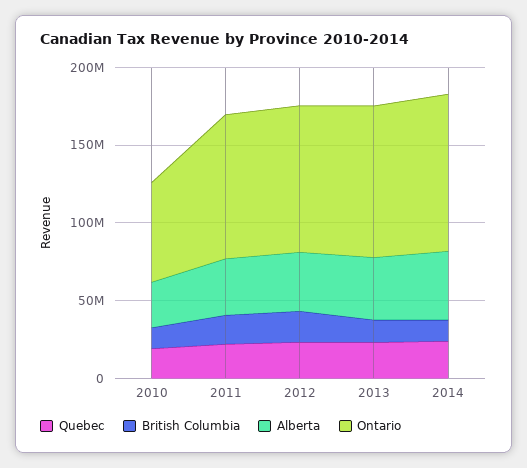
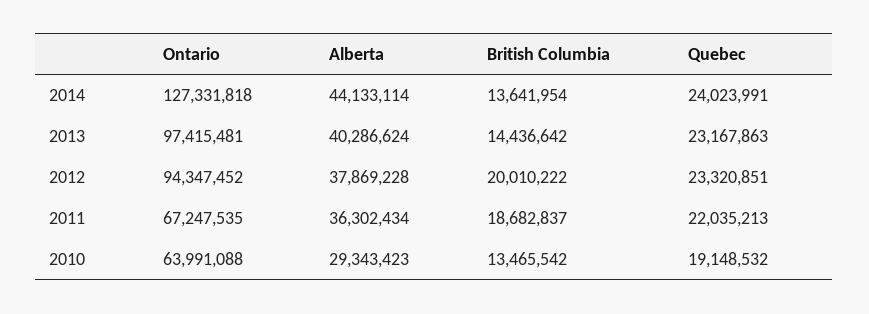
Ontario, 2011: 90000000 -> 67247535
Ontario, 2014: 100000000 -> 127331818

